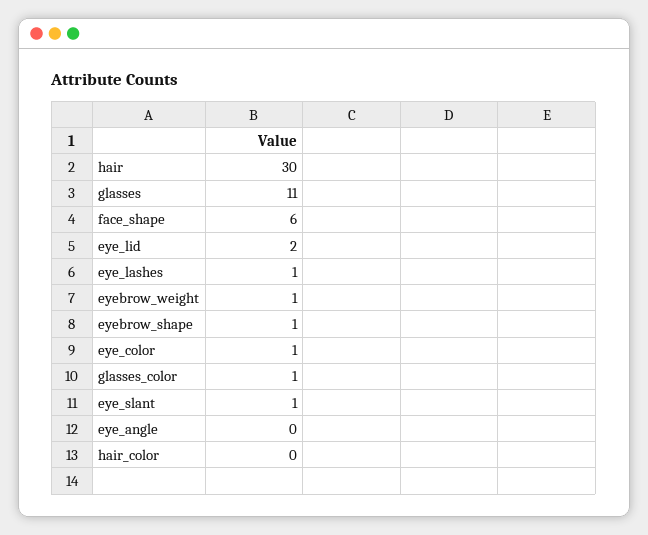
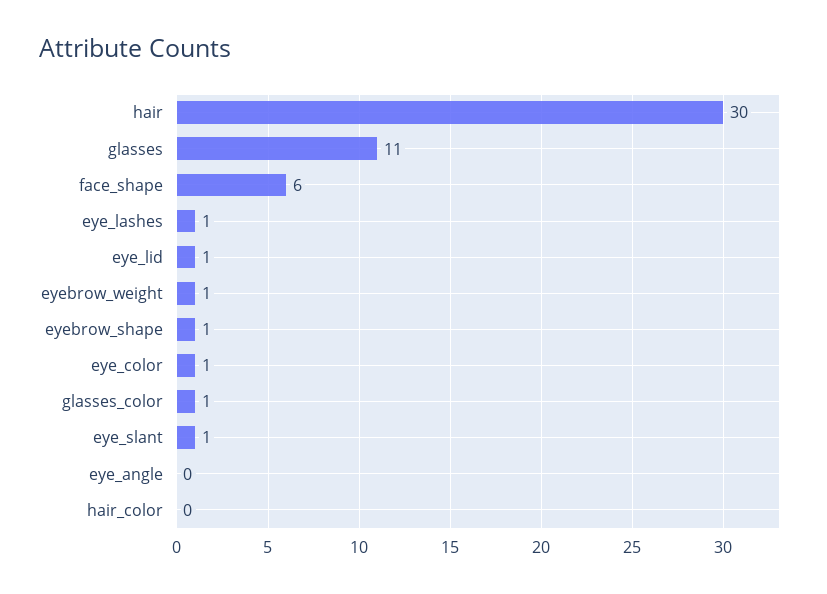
eye_lid: 2 -> 1

